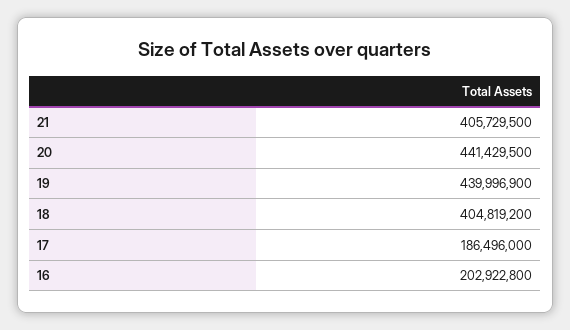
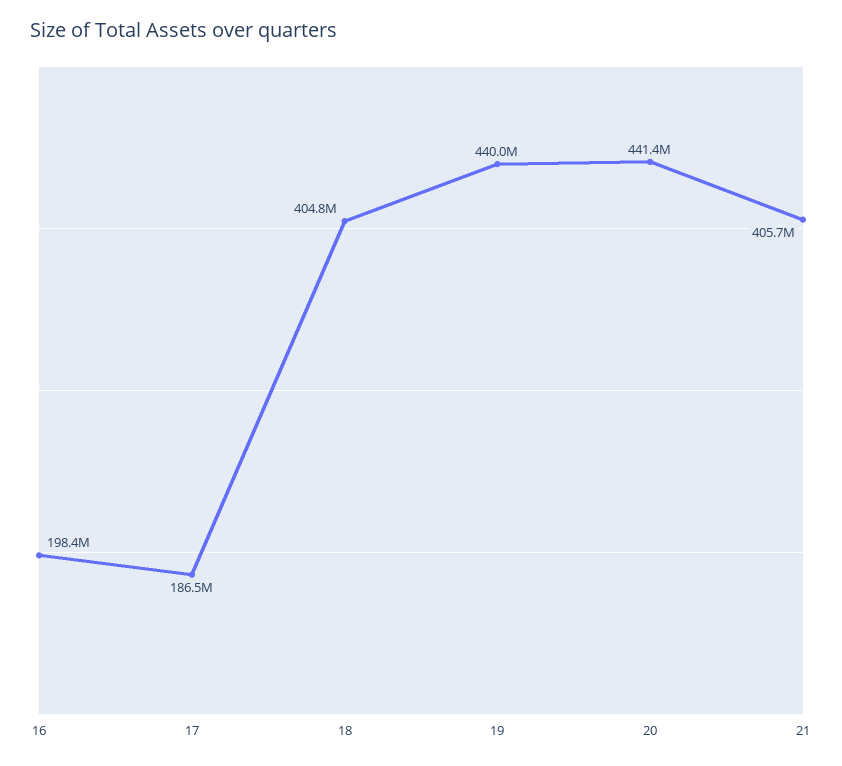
16: 202922800 -> 198400000

